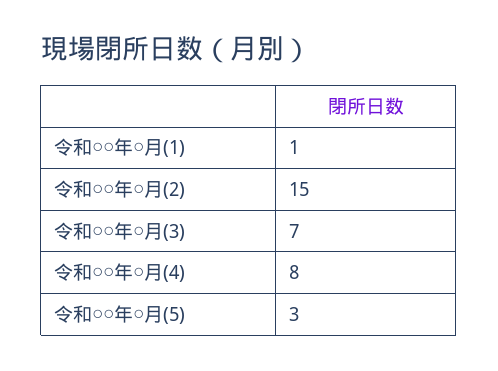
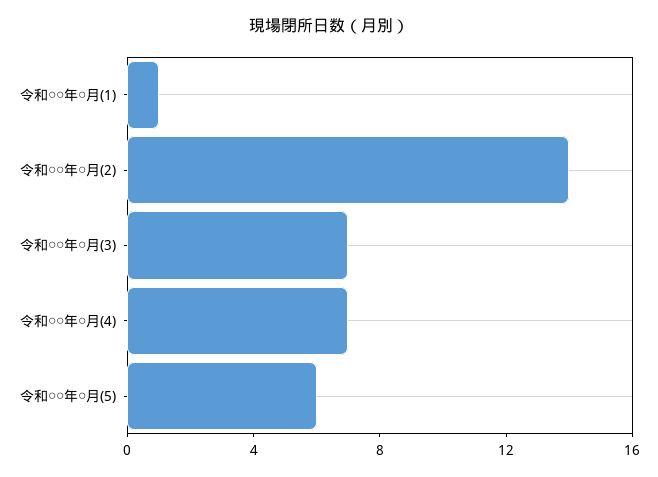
令和○○年○月(2): 15 -> 14
令和○○年○月(4): 8 -> 7
令和○○年○月(5): 3 -> 6

